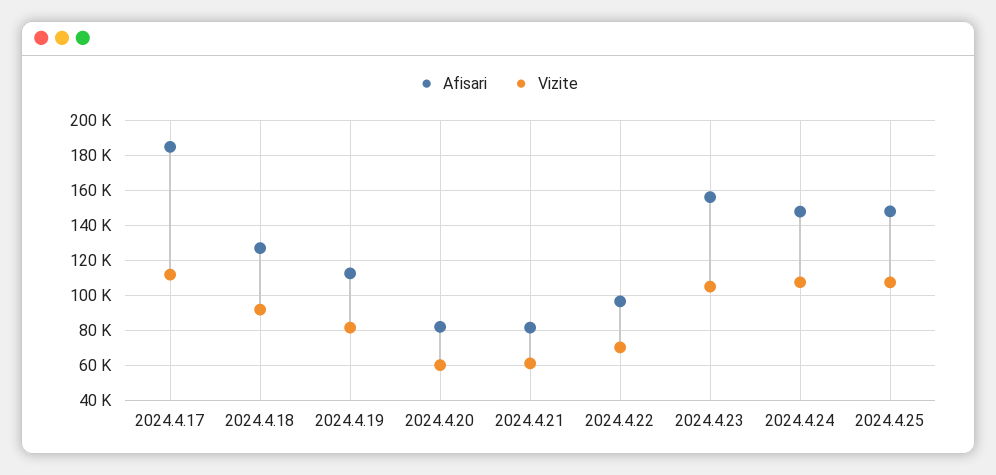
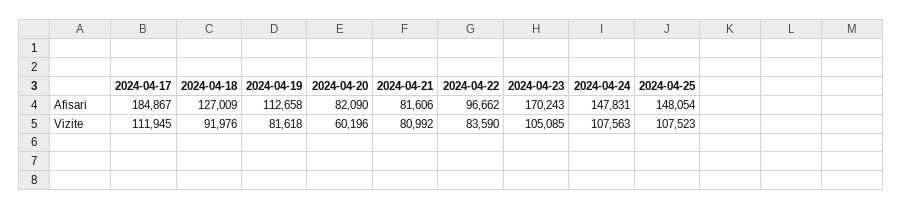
Vizite, 2024.4.21: 60000 -> 80992
Vizite, 2024.4.22: 70000 -> 83590
Afisari, 2024.4.23: 155000 -> 170243

